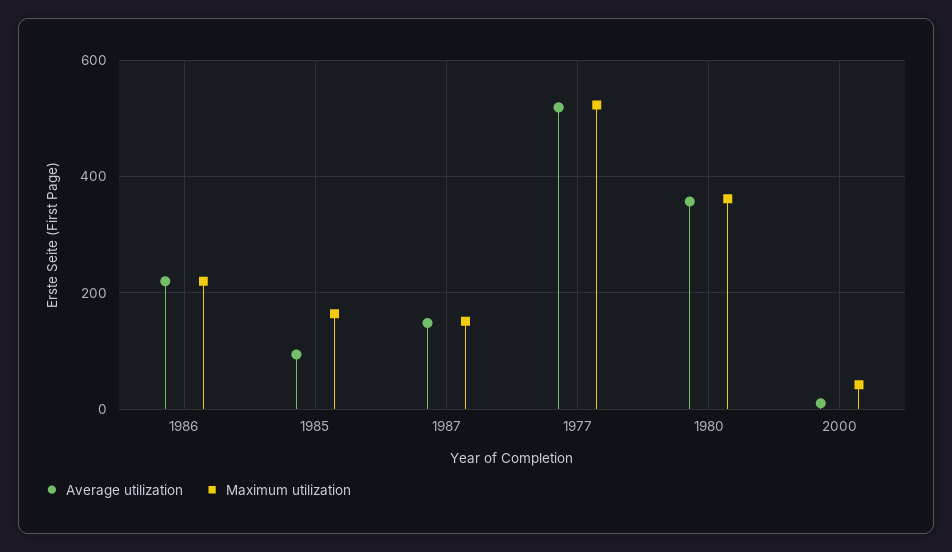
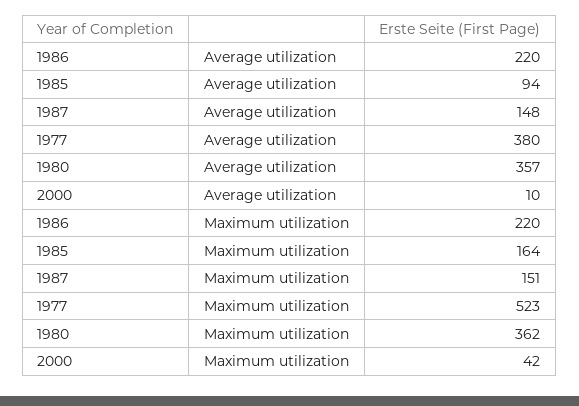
Average utilization, 1977: 520 -> 380

